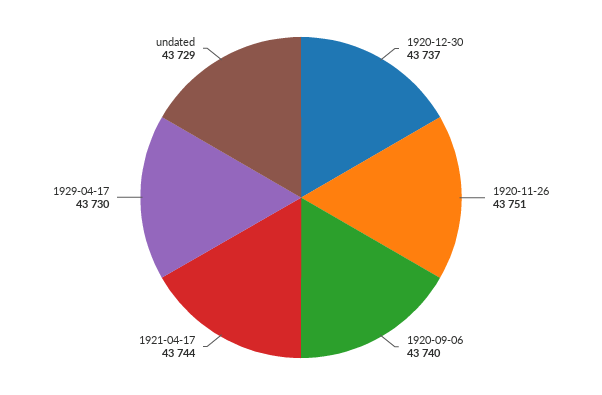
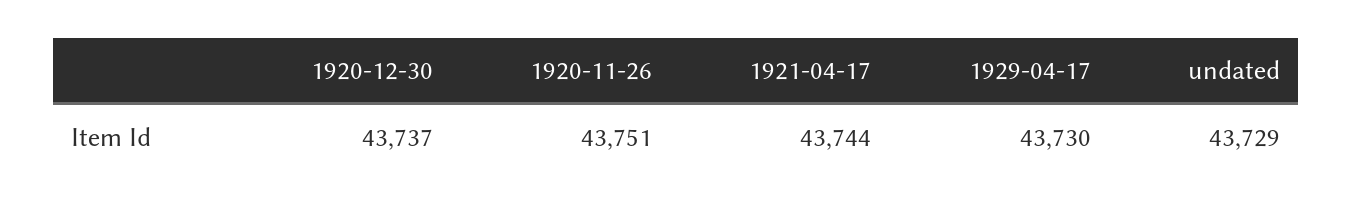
1920-09-06: 43740 -> none

